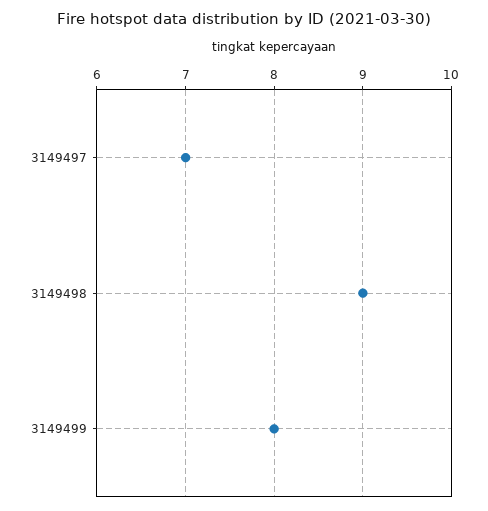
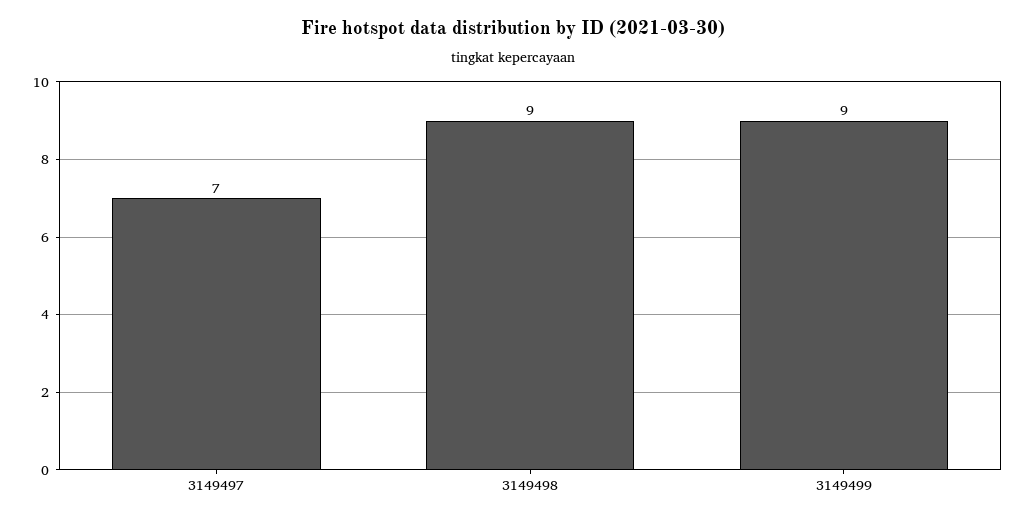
3149499: 8 -> 9

